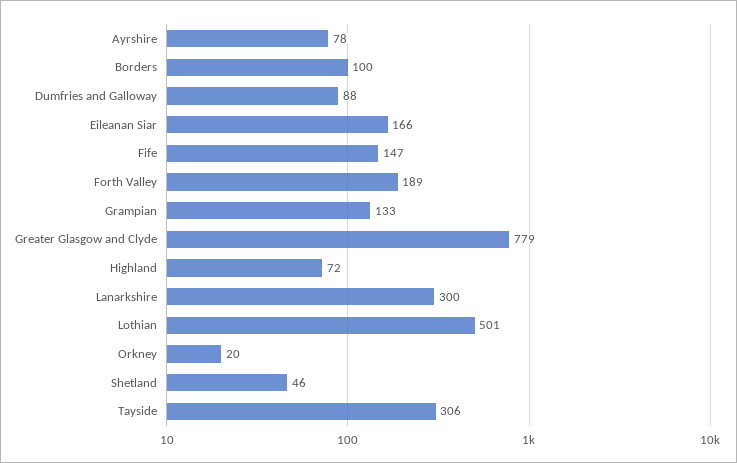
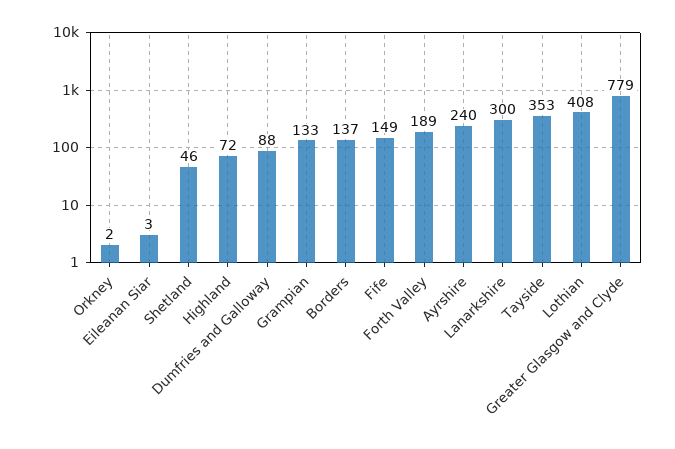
Ayrshire: 78 -> 240
Borders: 100 -> 137
Eileanan Siar: 166 -> 3
Fife: 147 -> 149
Lothian: 501 -> 408
Orkney: 20 -> 2
Tayside: 306 -> 353

